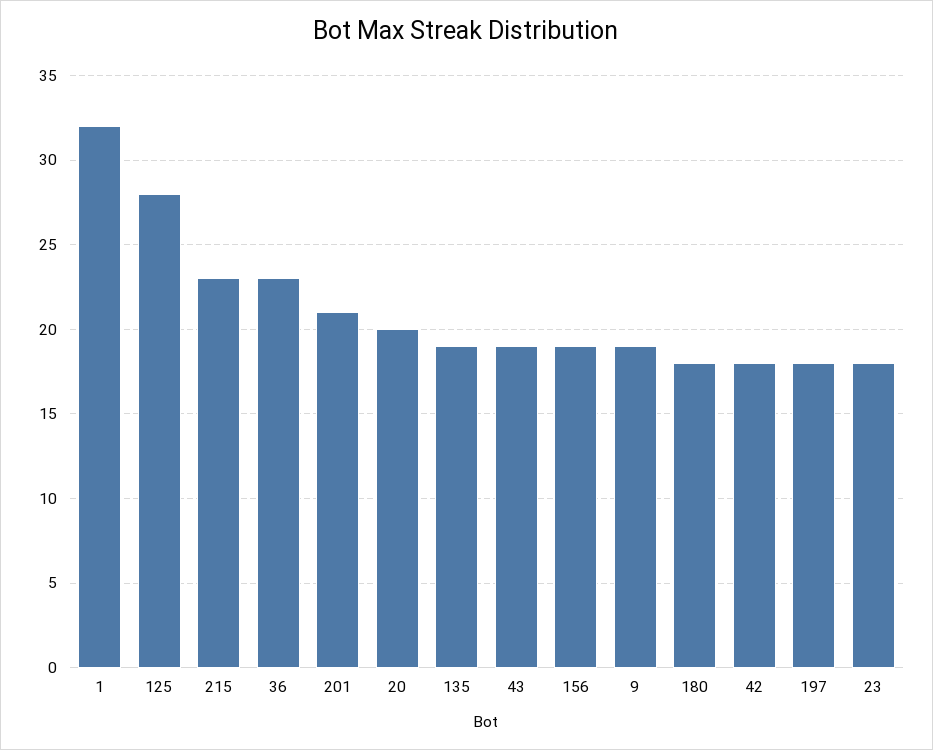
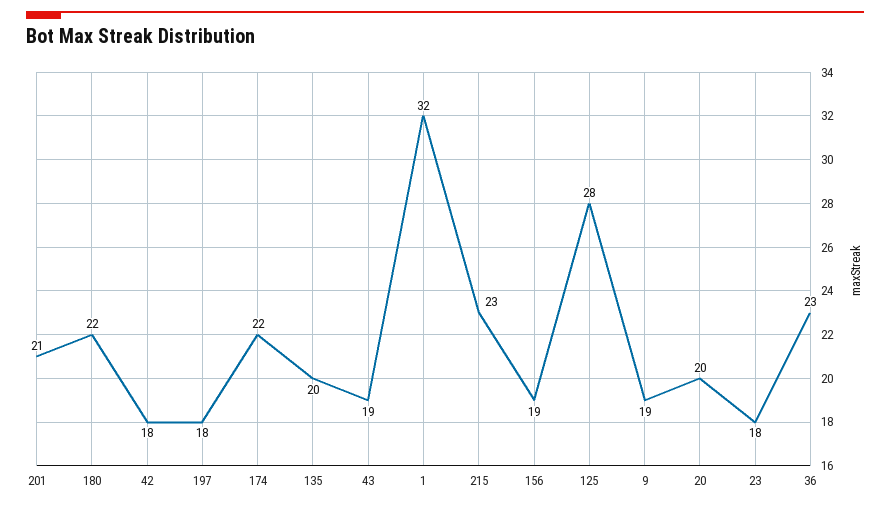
135: 19 -> 20
180: 18 -> 22
174: none -> 22

